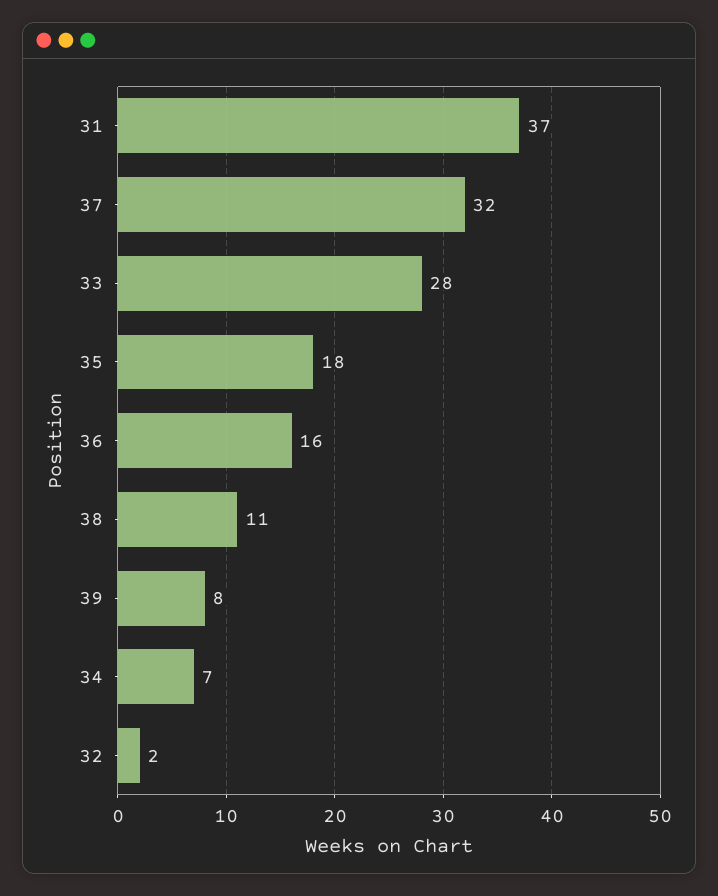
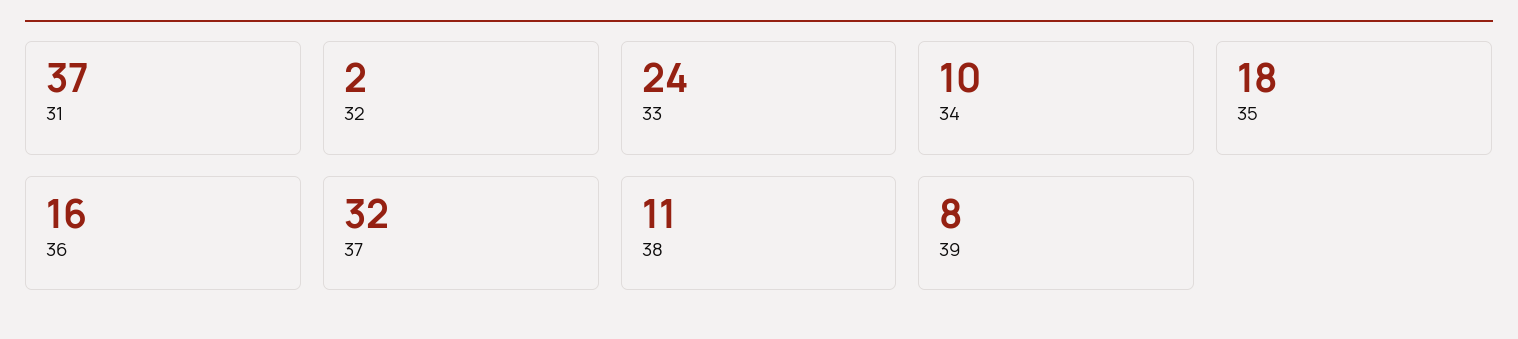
33: 28 -> 24
34: 7 -> 10

